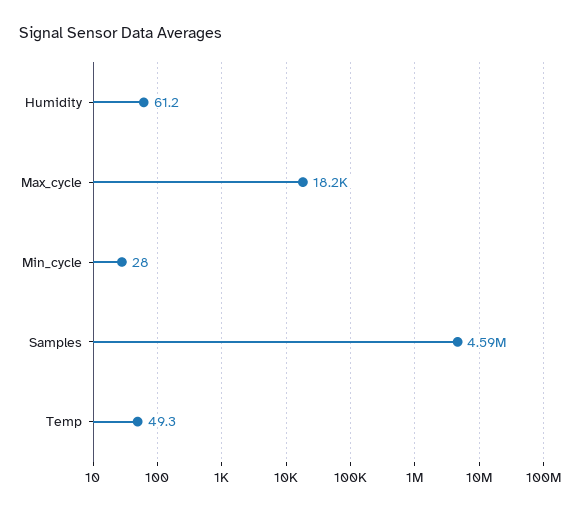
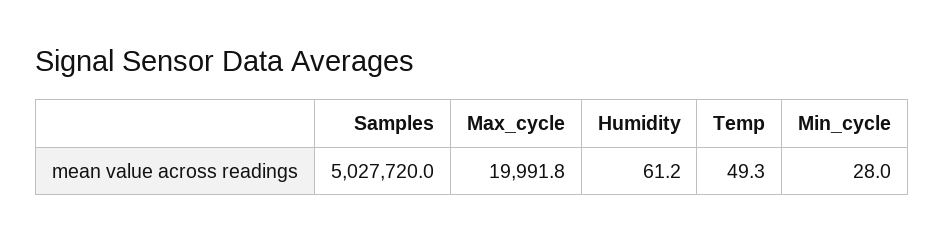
Max_cycle: 18200 -> 19991.8
Samples: 4590000 -> 5027720

